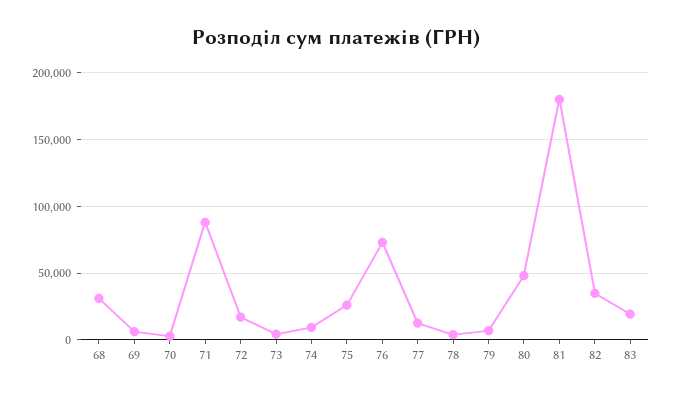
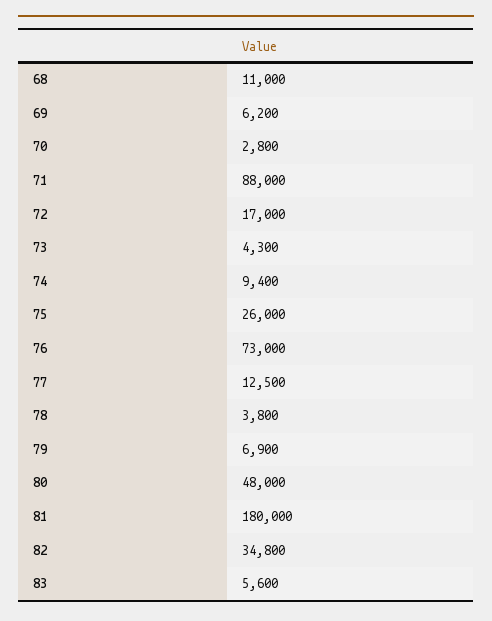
68: 30000 -> 11000
83: 20000 -> 5600

